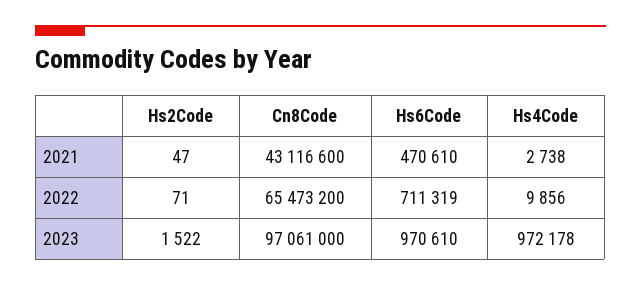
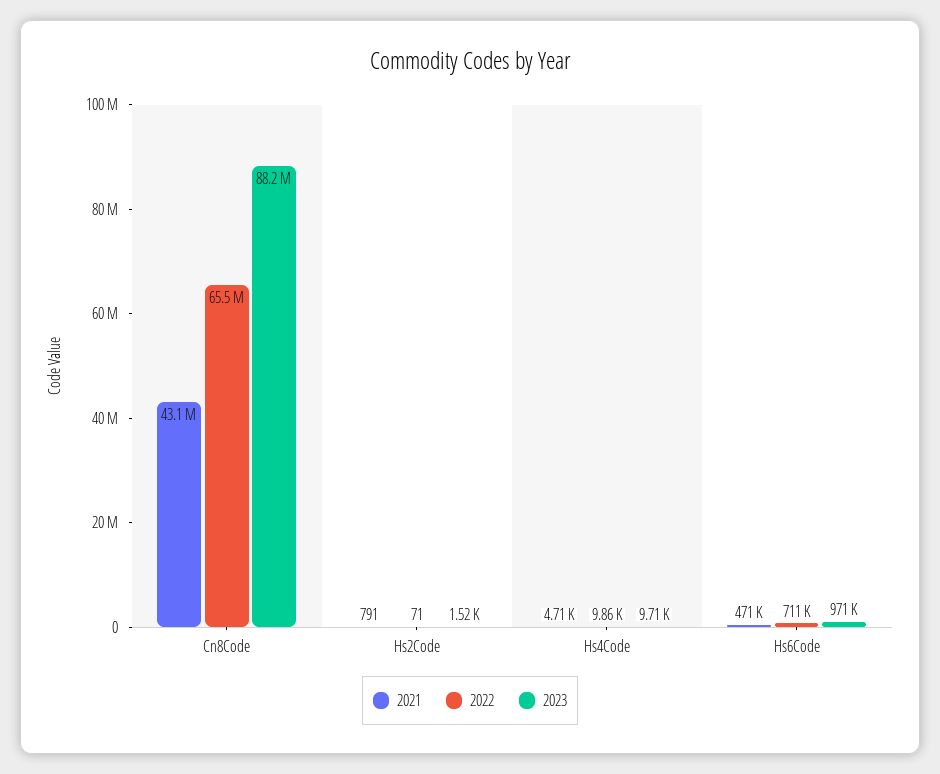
2021, Hs2Code: 47 -> 791
2021, Hs4Code: 2738 -> 4710
2023, Cn8Code: 97061000 -> 88200000
2023, Hs4Code: 972178 -> 9710

